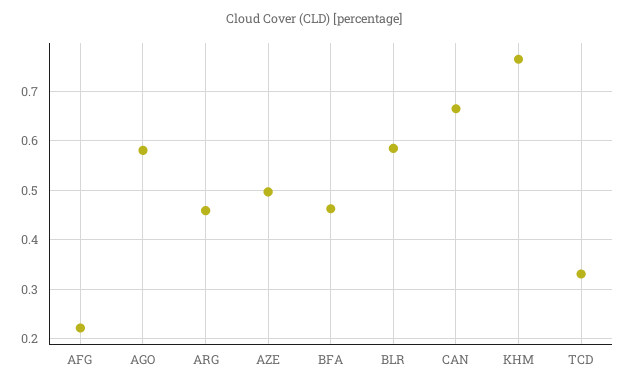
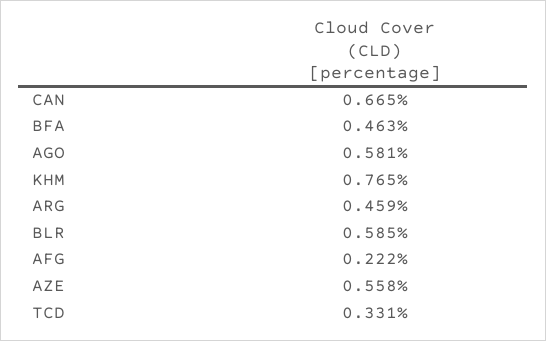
AZE: 0.5 -> 0.558

